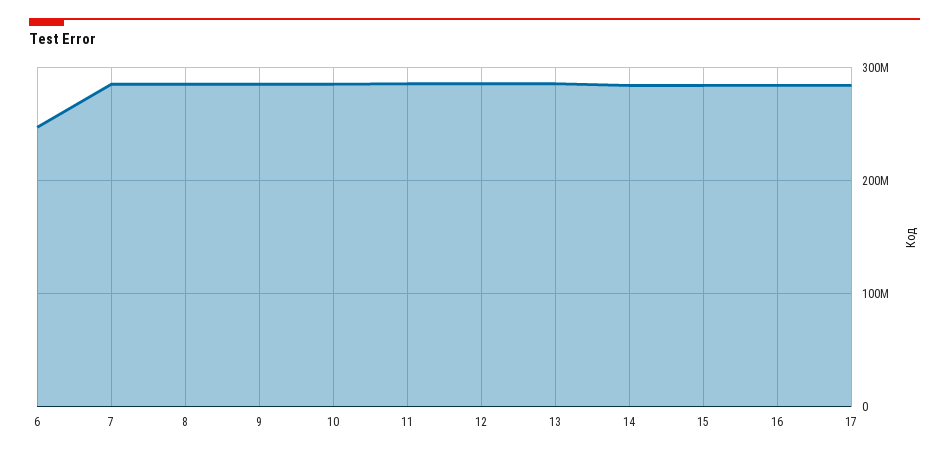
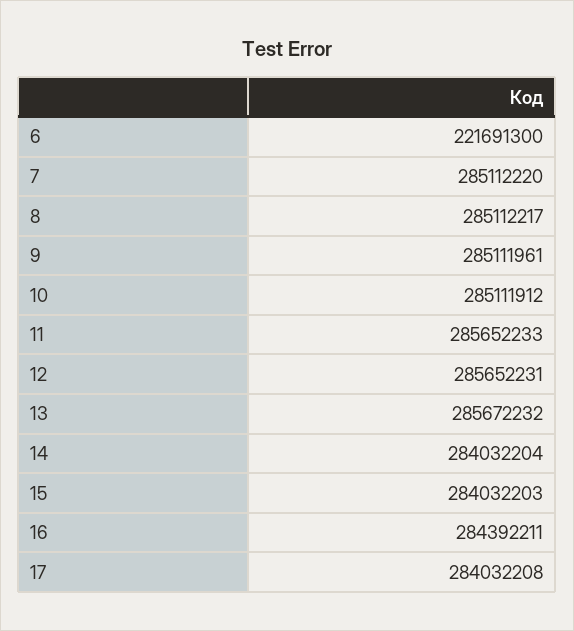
6: 250000000 -> 221691300

